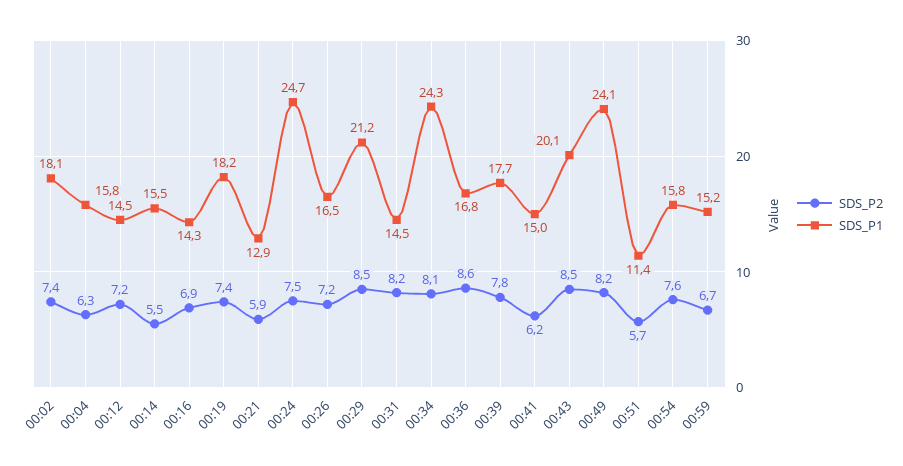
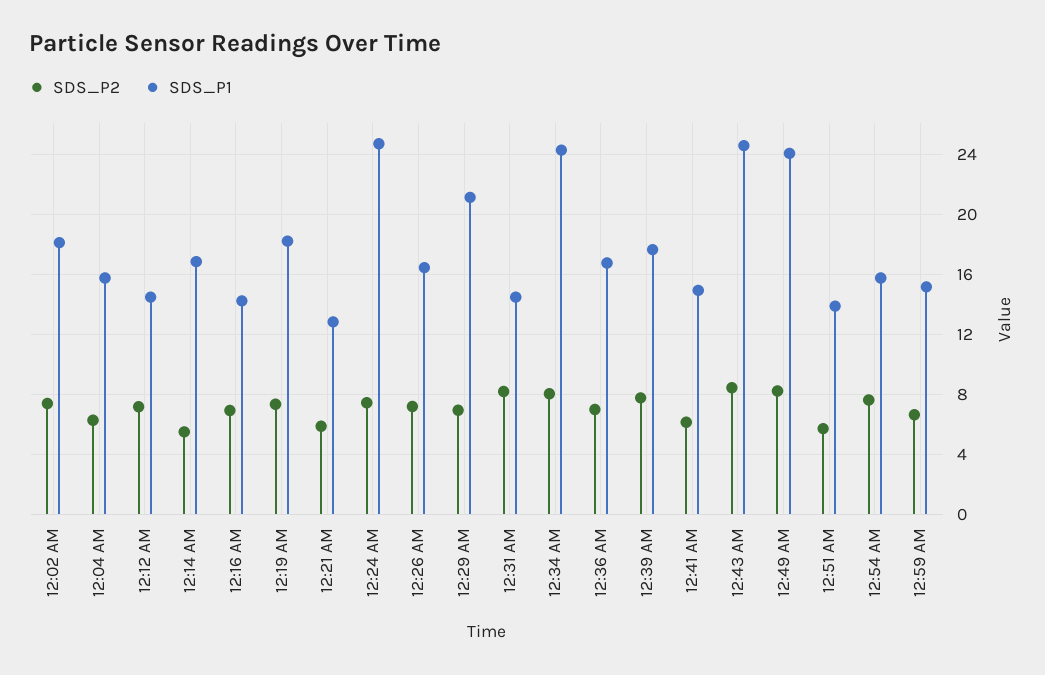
SDS_P1, 00:14: 15.5 -> 17
SDS_P2, 00:29: 8.5 -> 7
SDS_P2, 00:36: 8.6 -> 7
SDS_P1, 00:43: 20.1 -> 24.5
SDS_P1, 00:51: 11.4 -> 14

